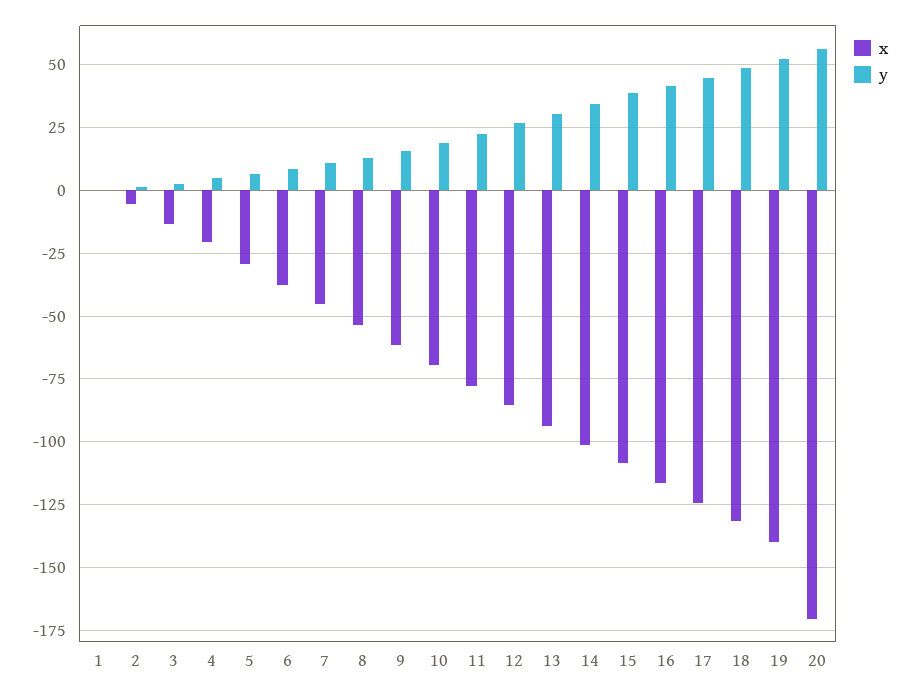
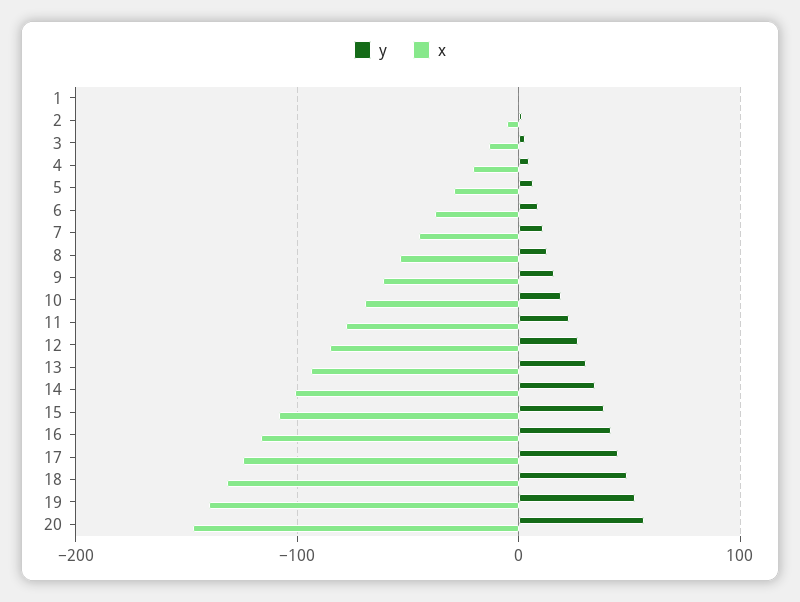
x, 20: -170 -> -150

